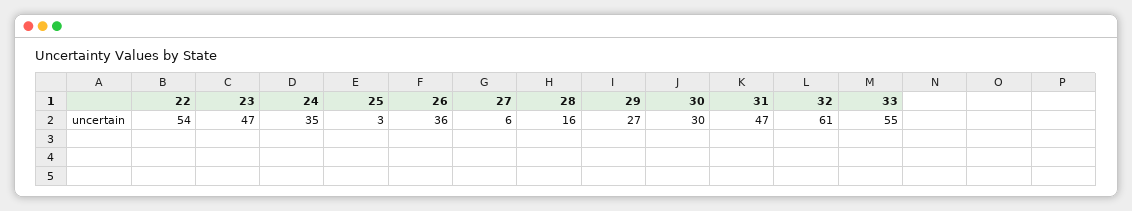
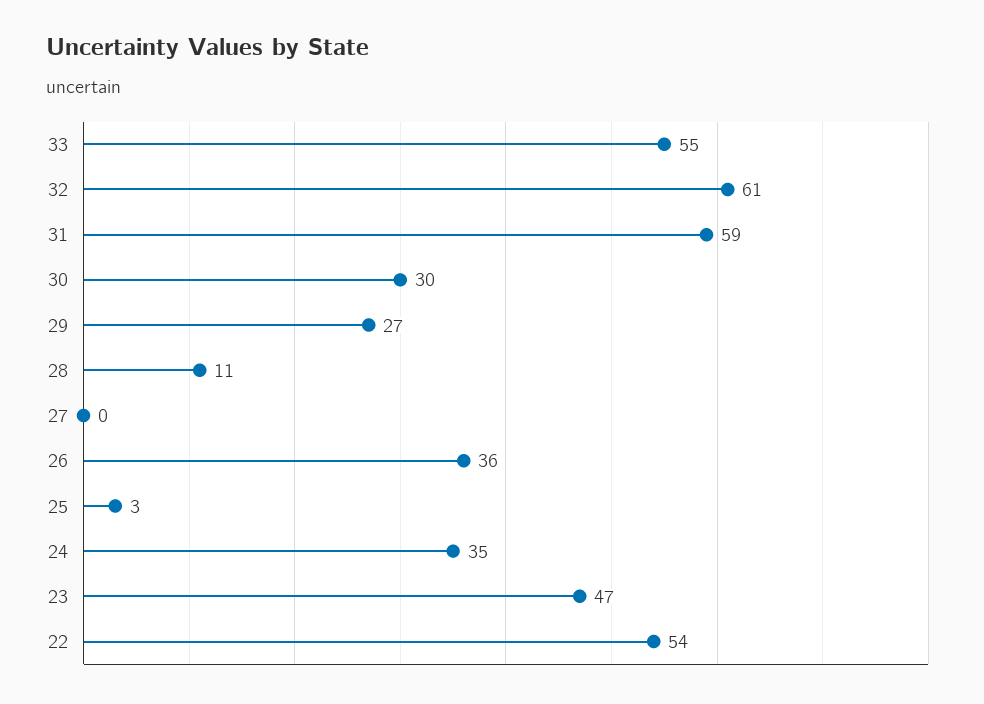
27: 6 -> 0
28: 16 -> 11
31: 47 -> 59

